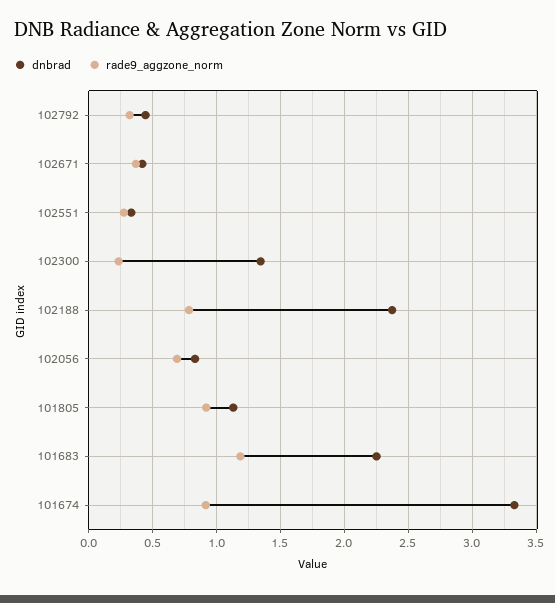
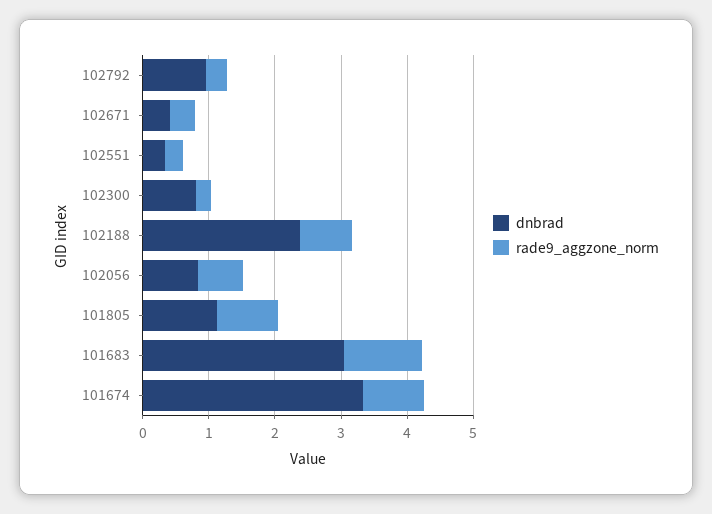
dnbrad, 102792: 0.45 -> 1
dnbrad, 102300: 1.35 -> 0.8
dnbrad, 101683: 2.25 -> 3

